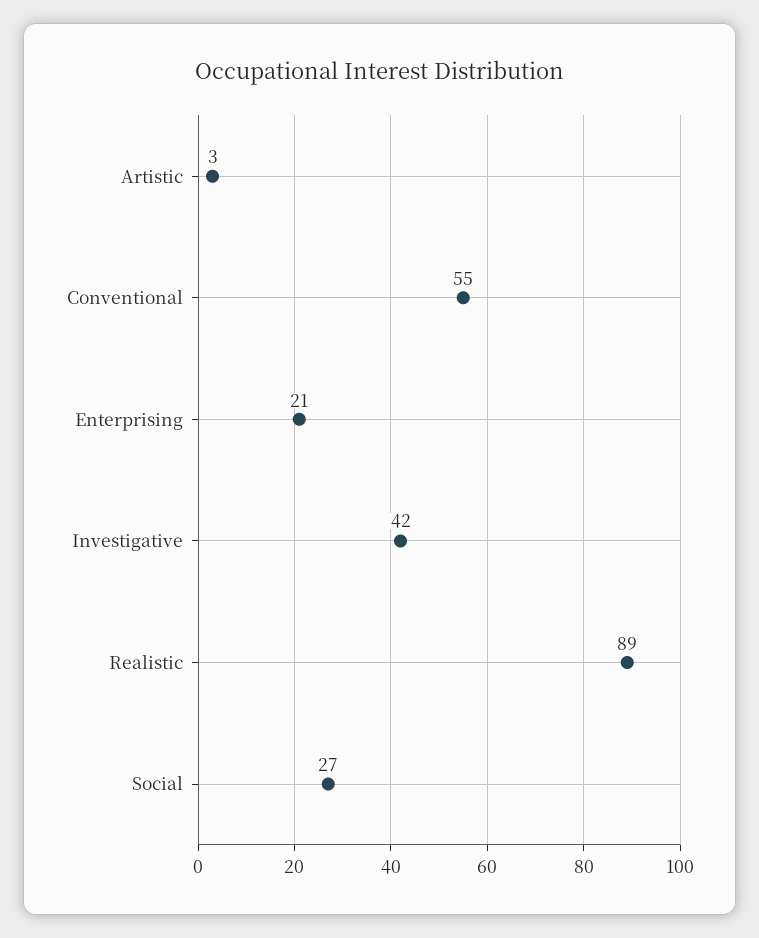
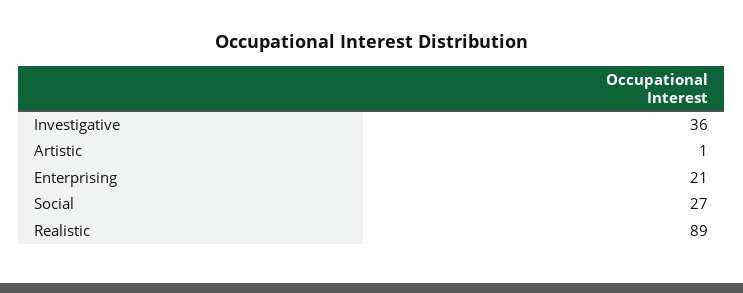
Artistic: 3 -> 1
Conventional: 55 -> none
Investigative: 42 -> 36

